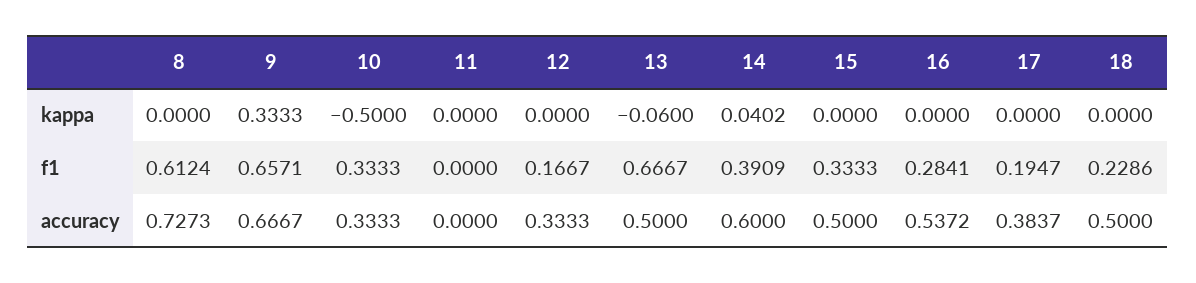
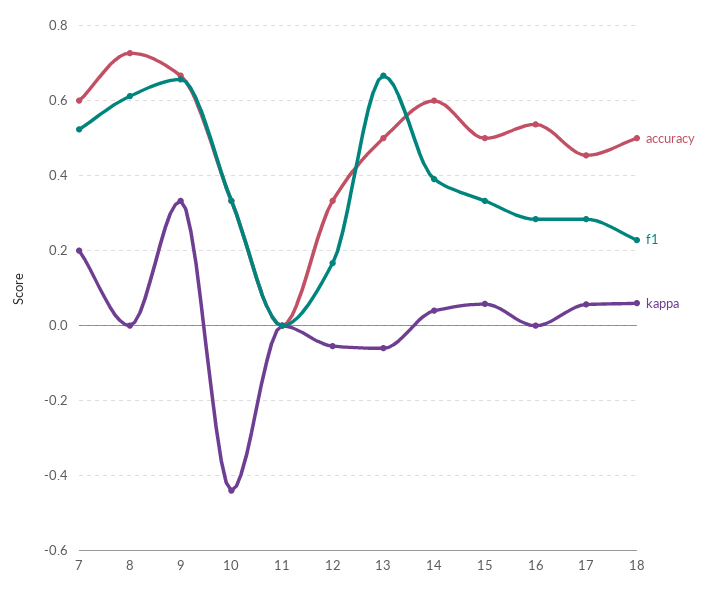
kappa, 10: -0.5 -> -0.44
kappa, 12: 0 -> -0.06
kappa, 15: 0 -> 0.06
kappa, 17: 0 -> 0.06
kappa, 18: 0 -> 0.06
f1, 17: 0.1947 -> 0.28
accuracy, 17: 0.3837 -> 0.46
accuracy, 7: none -> 0.6
f1, 7: none -> 0.52
kappa, 7: none -> 0.2

